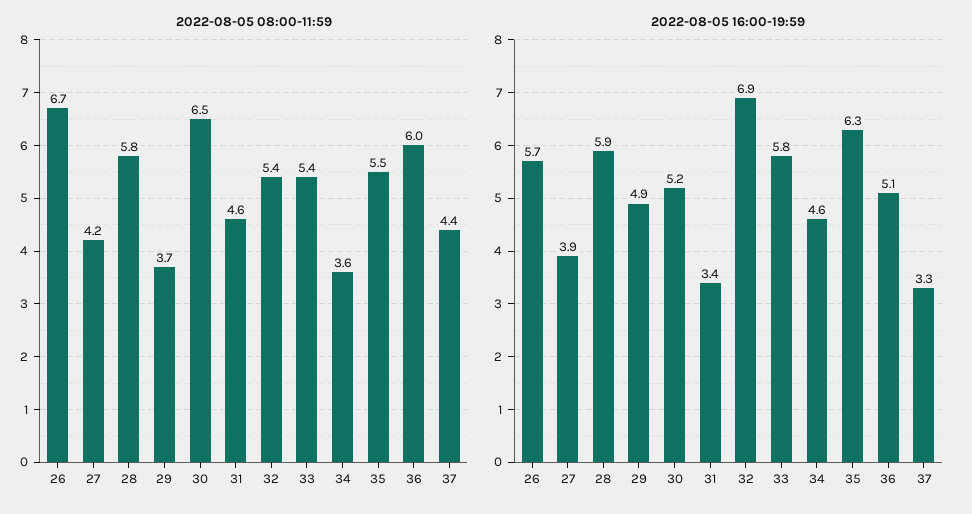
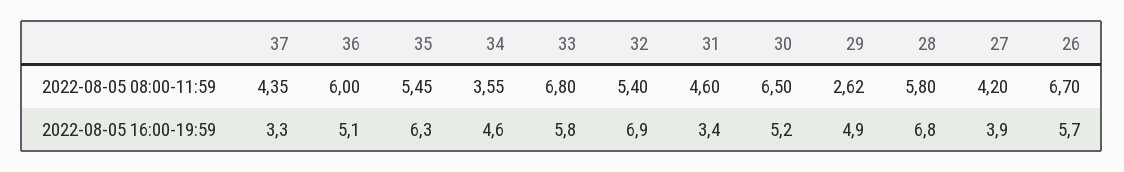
2022-08-05 08:00-11:59, 29: 3.7 -> 2.62
2022-08-05 08:00-11:59, 33: 5.4 -> 6.8
2022-08-05 16:00-19:59, 28: 5.9 -> 6.8

